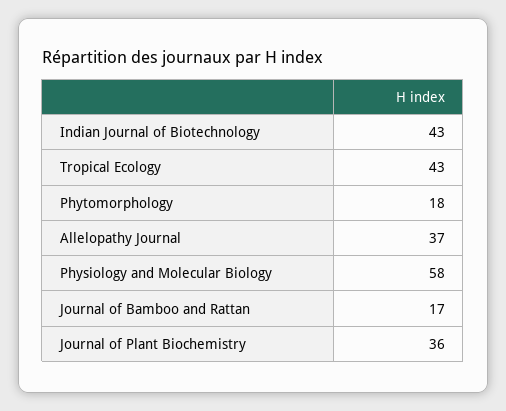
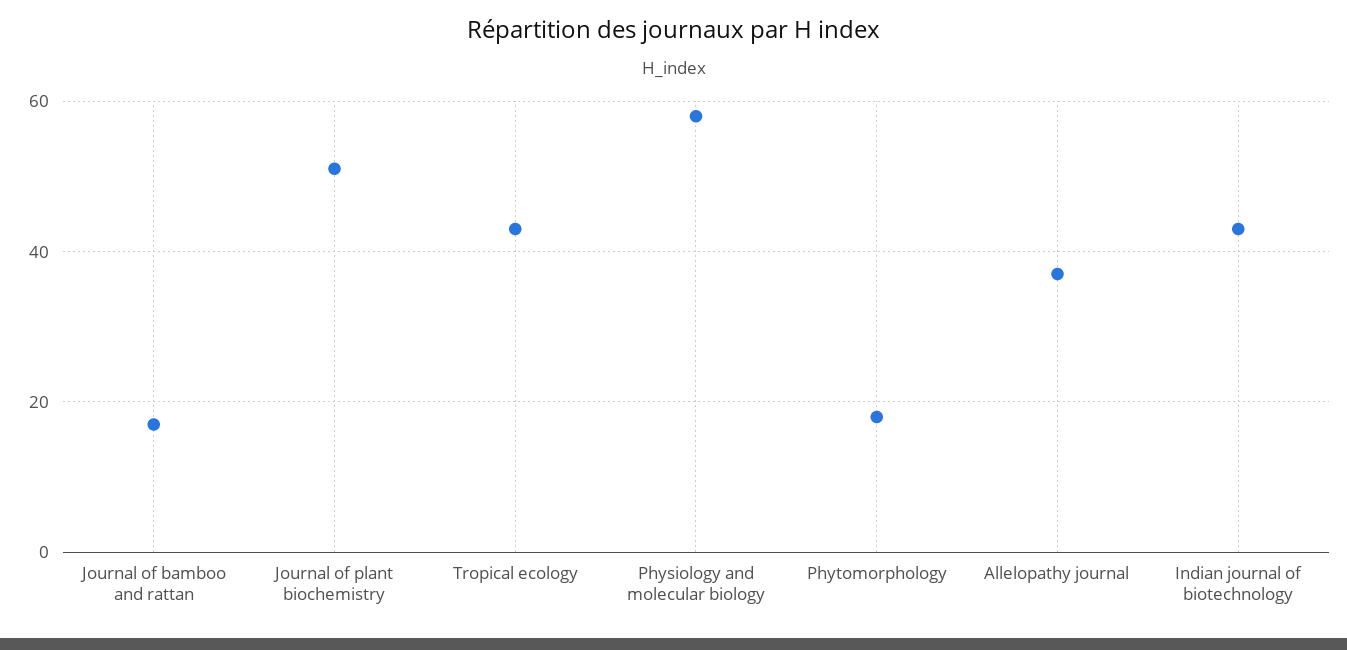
Journal of Plant Biochemistry: 36 -> 50

